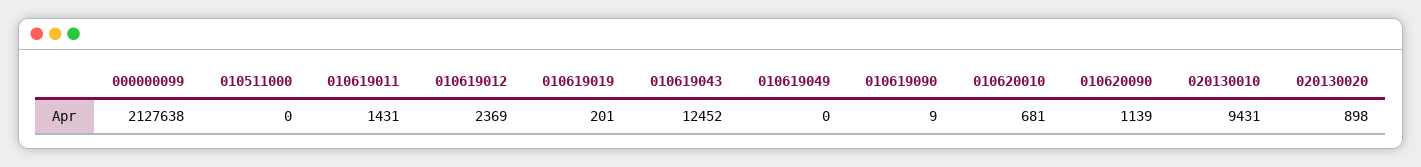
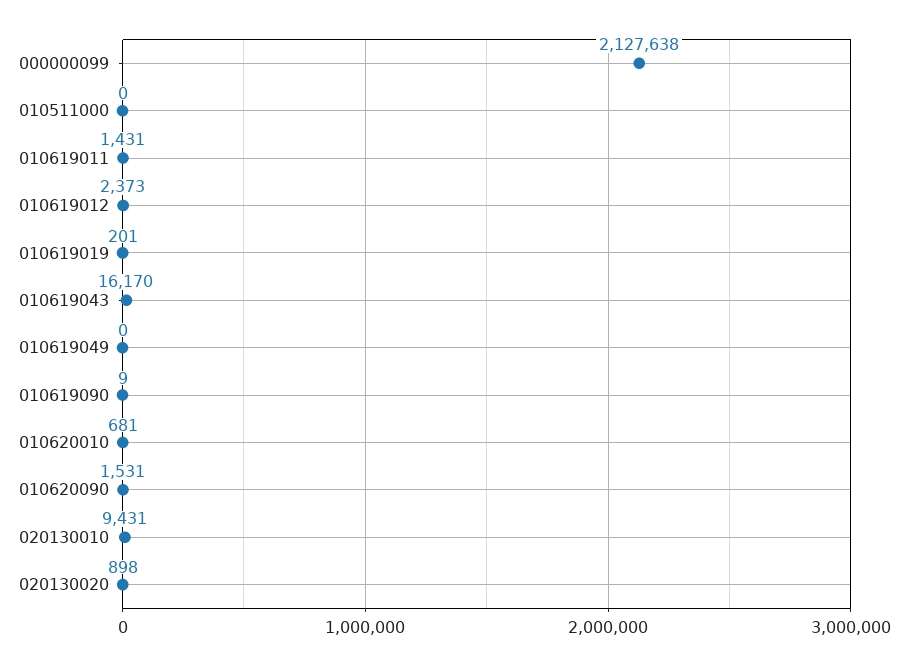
010619012: 2369 -> 2373
010619043: 12452 -> 16170
010620090: 1139 -> 1531

